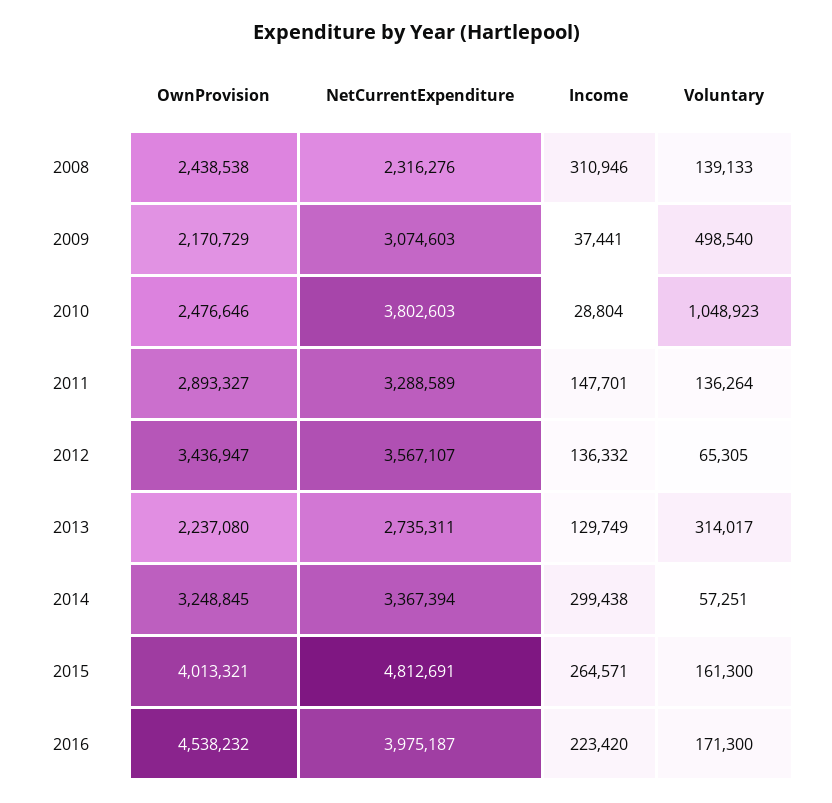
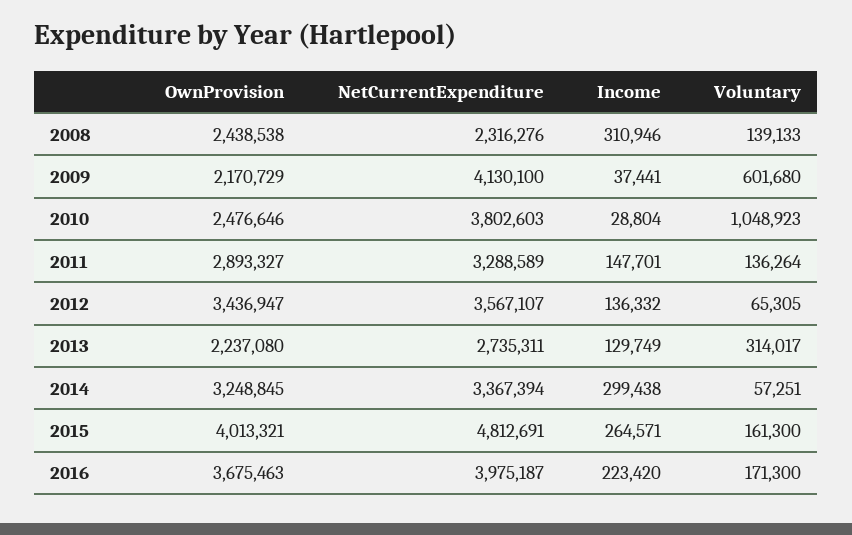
NetCurrentExpenditure, 2009: 3074603 -> 4130100
Voluntary, 2009: 498540 -> 601680
OwnProvision, 2016: 4538232 -> 3675463

